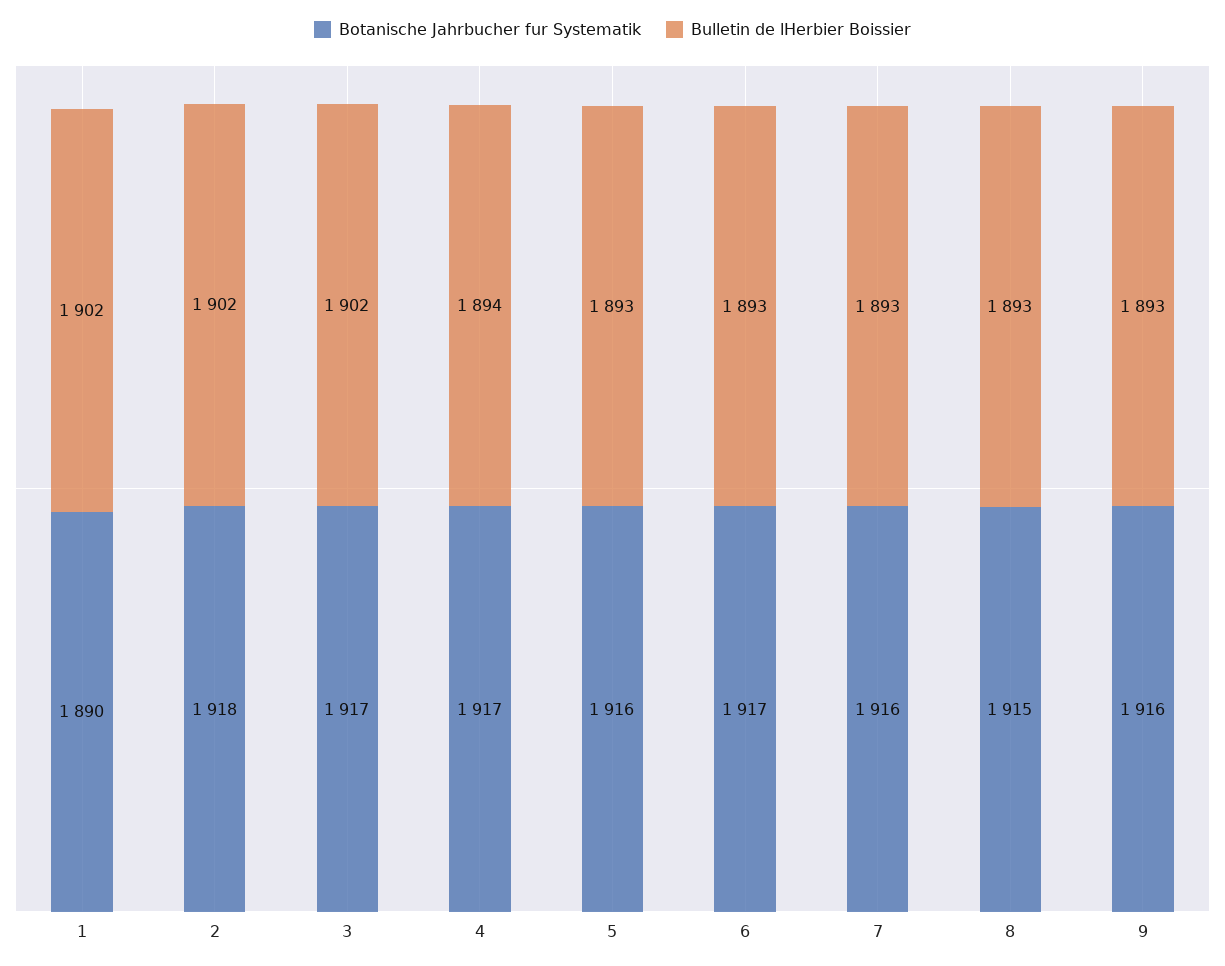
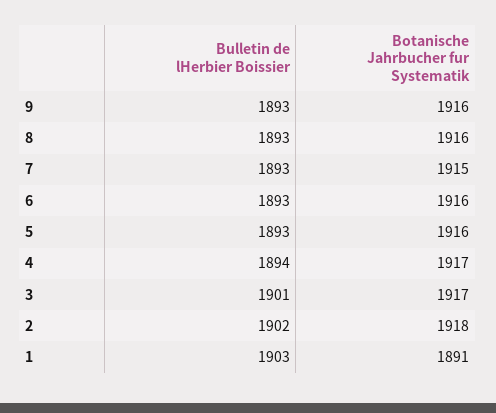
Botanische Jahrbucher fur Systematik, 1: 1890 -> 1891
Bulletin de lHerbier Boissier, 1: 1902 -> 1903
Bulletin de lHerbier Boissier, 3: 1902 -> 1901
Botanische Jahrbucher fur Systematik, 6: 1917 -> 1916
Botanische Jahrbucher fur Systematik, 7: 1916 -> 1915
Botanische Jahrbucher fur Systematik, 8: 1915 -> 1916

